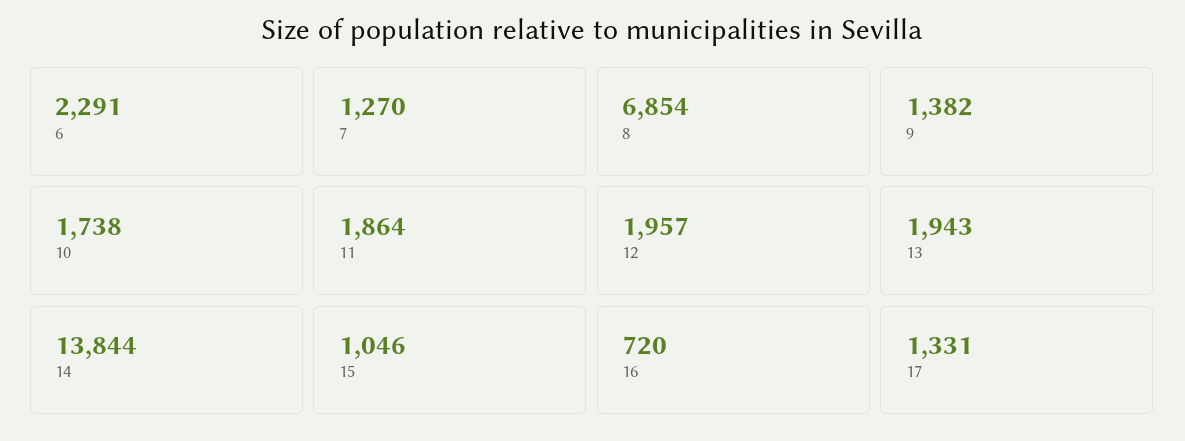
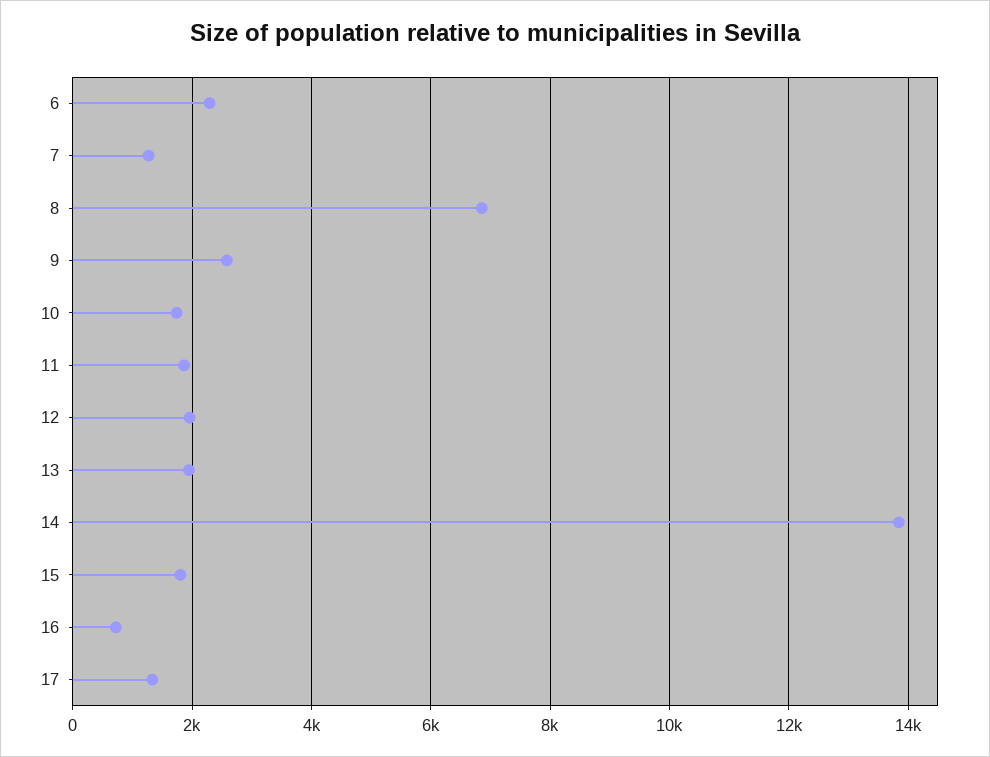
9: 1382 -> 2600
15: 1046 -> 1800

